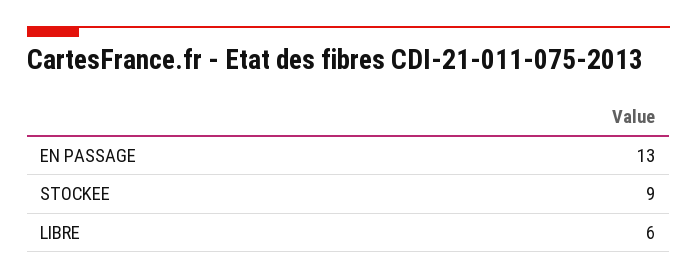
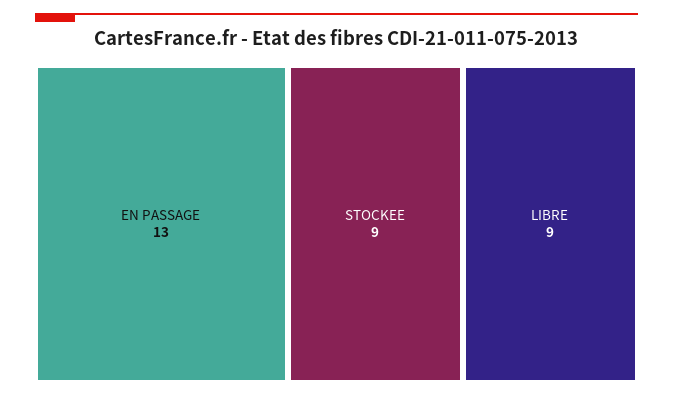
LIBRE: 6 -> 9

